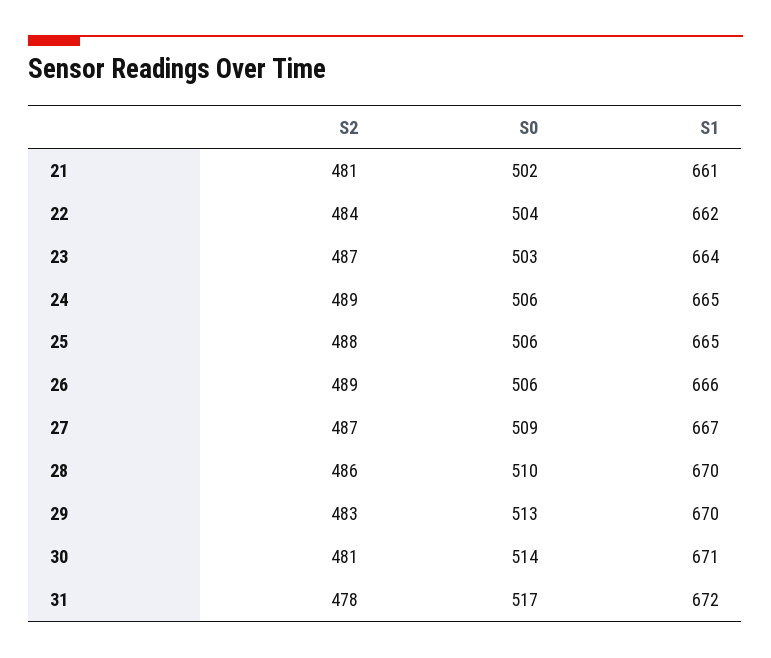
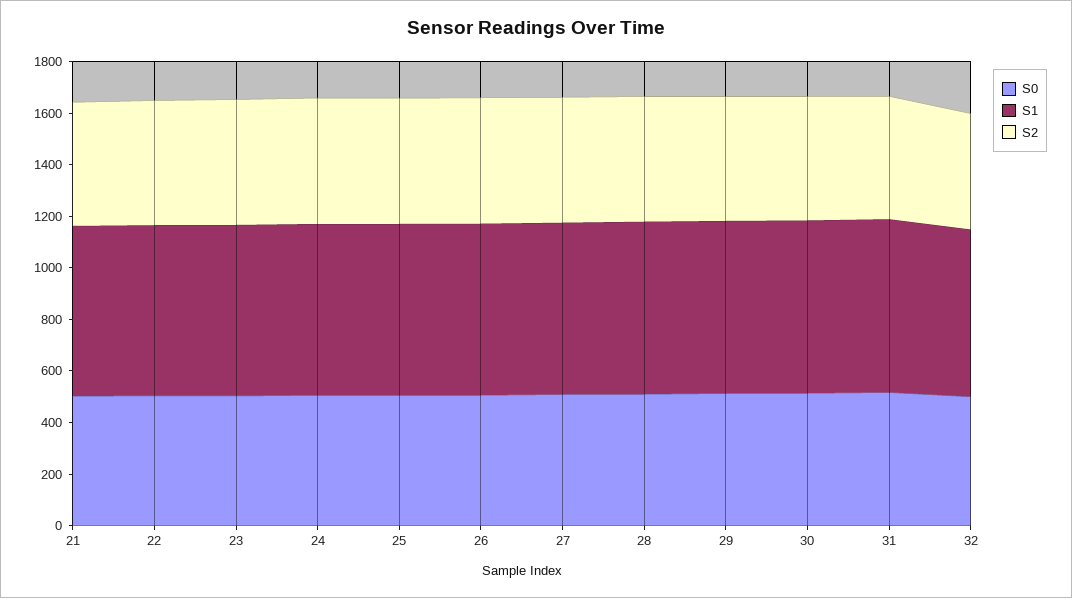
S0, 32: none -> 500
S1, 32: none -> 650
S2, 32: none -> 450

